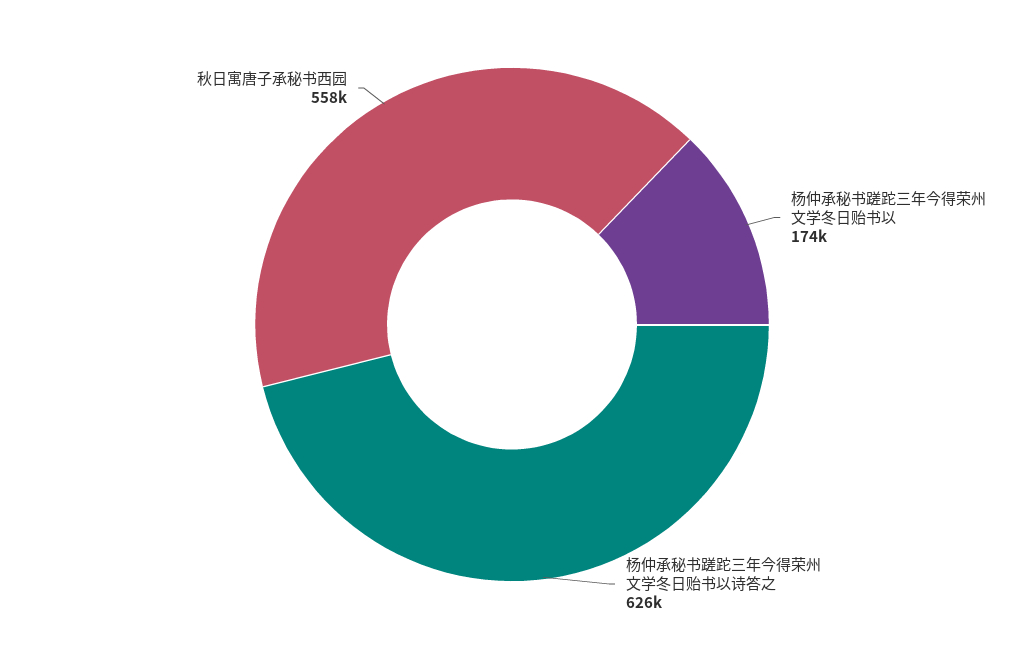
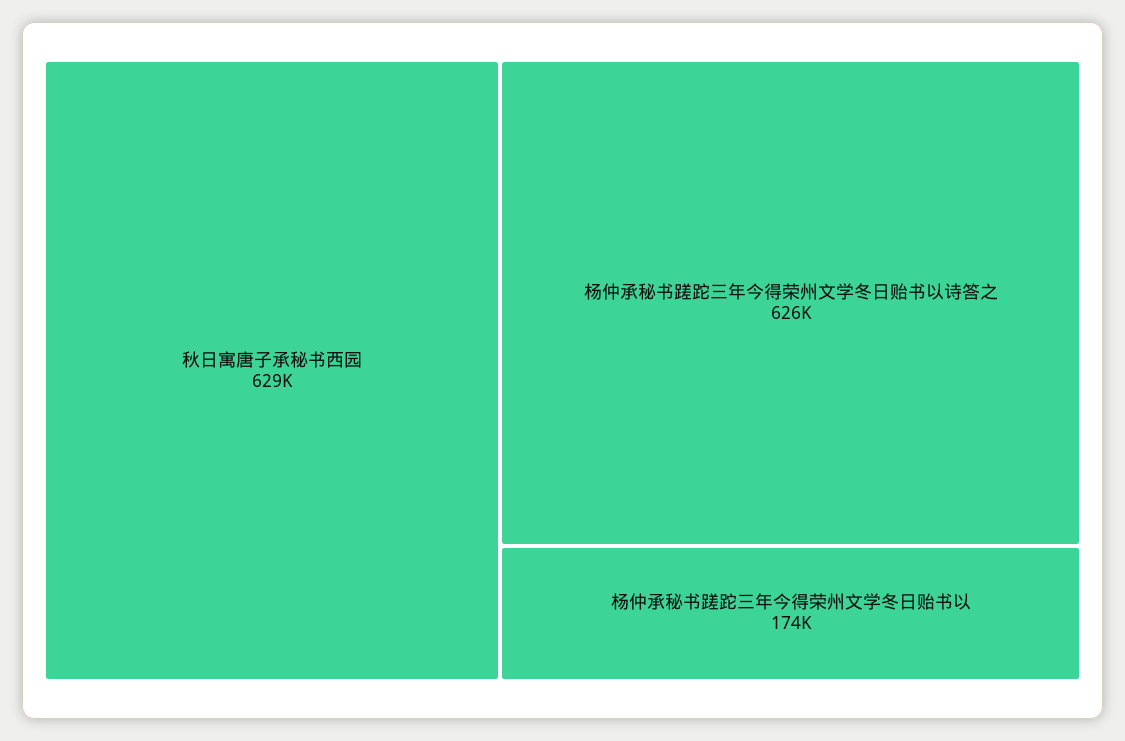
秋日寓唐子承秘书西园: 558000 -> 629000

